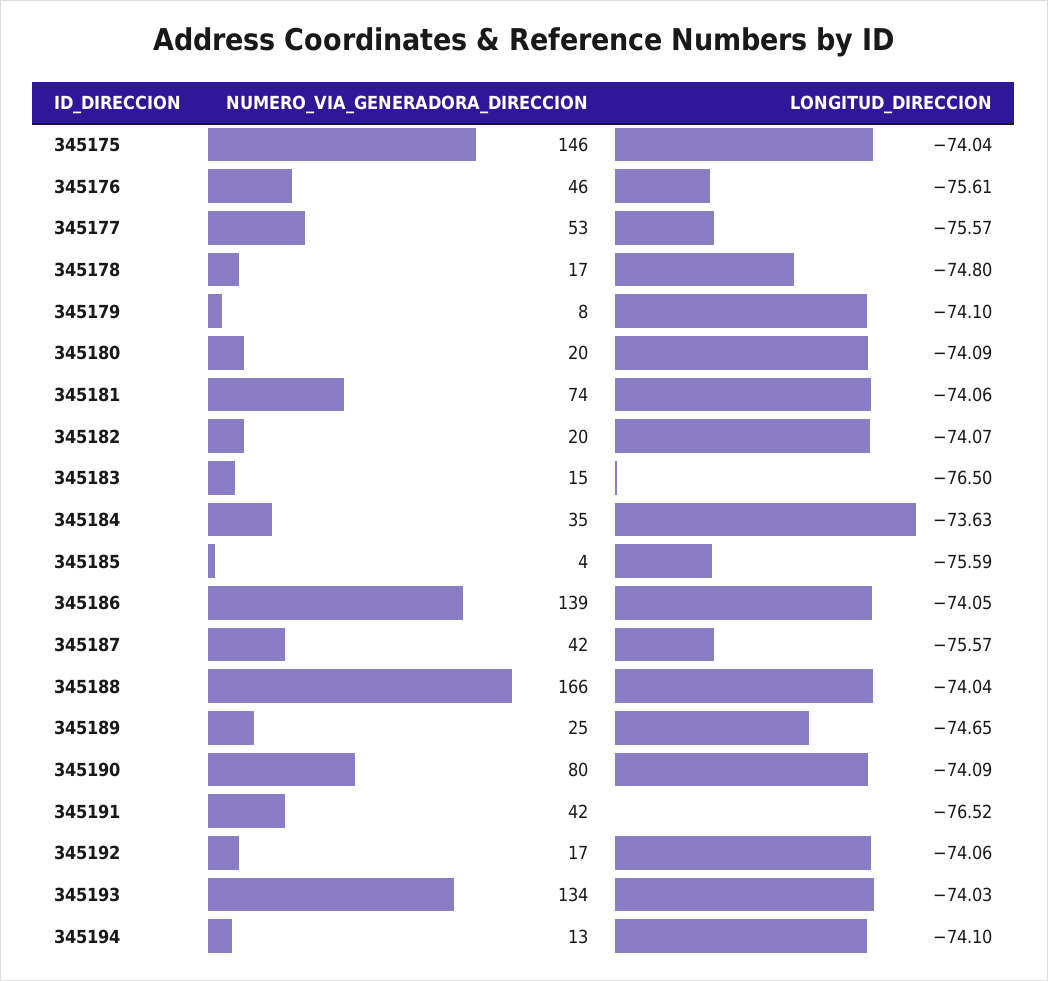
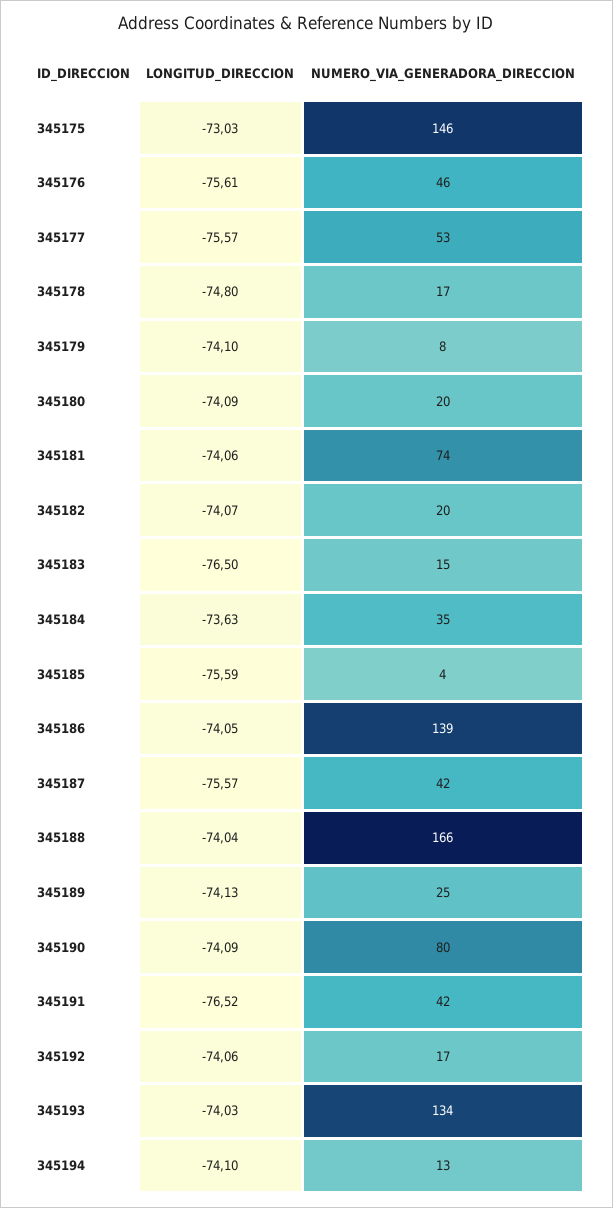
LONGITUD_DIRECCION, 345175: -74.04 -> -73.03
LONGITUD_DIRECCION, 345189: -74.65 -> -74.13

